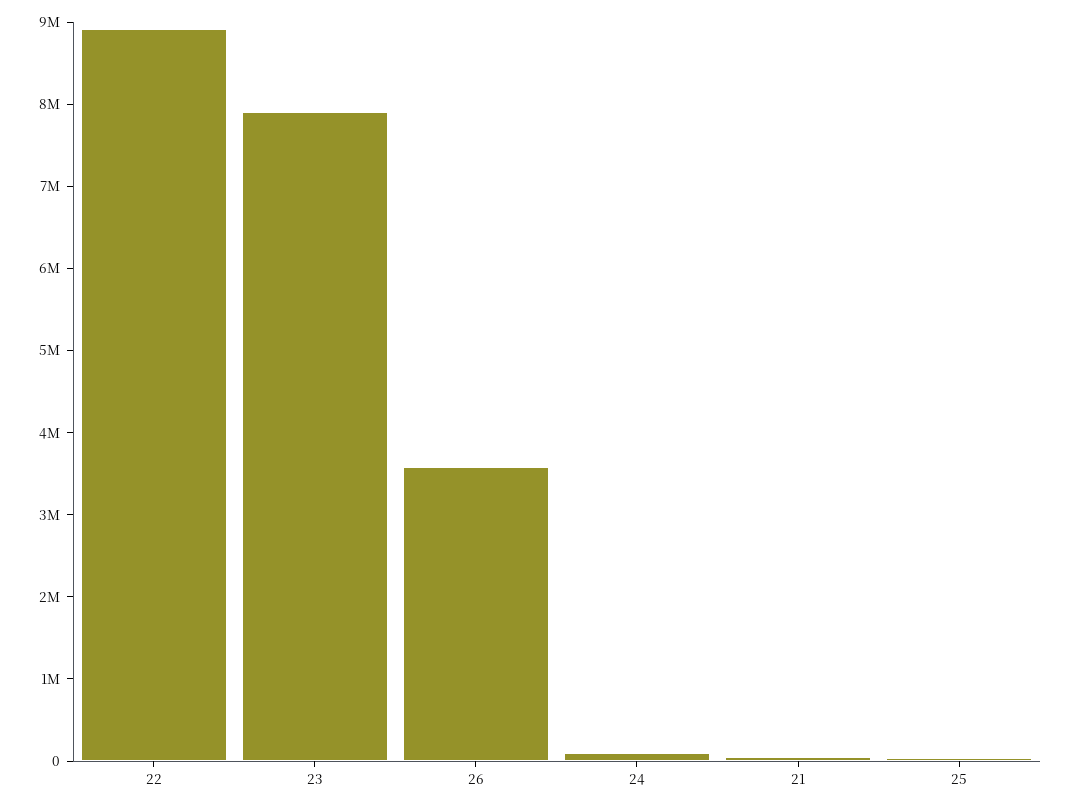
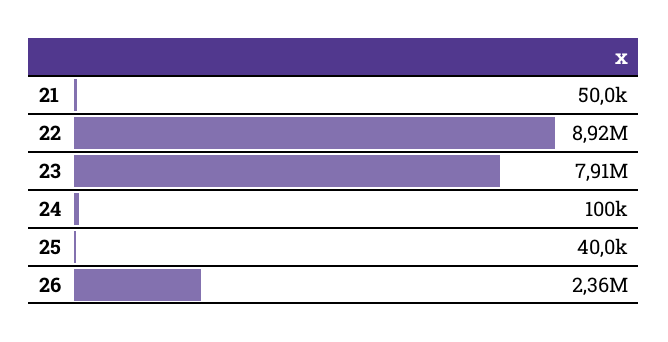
26: 3600000 -> 2360000

